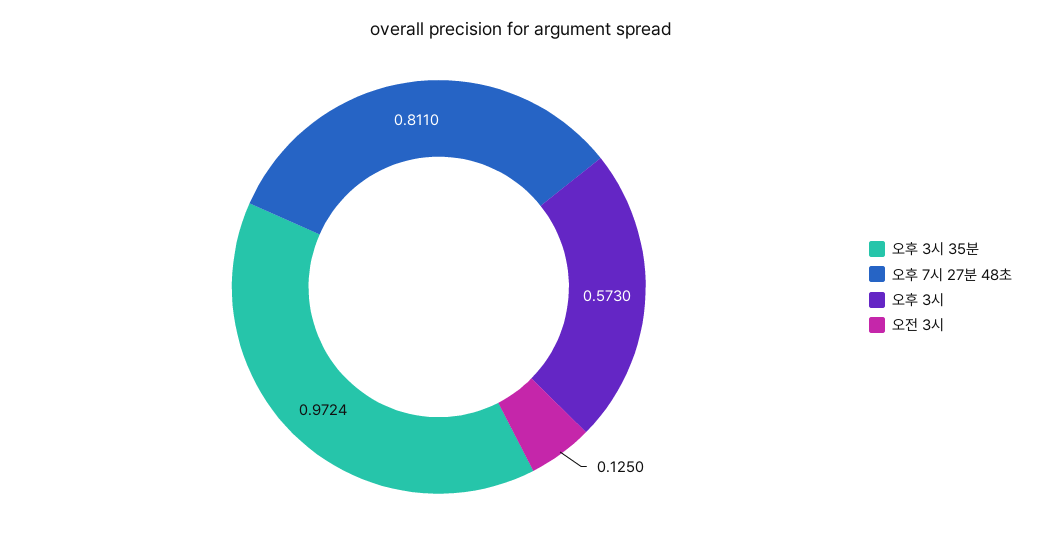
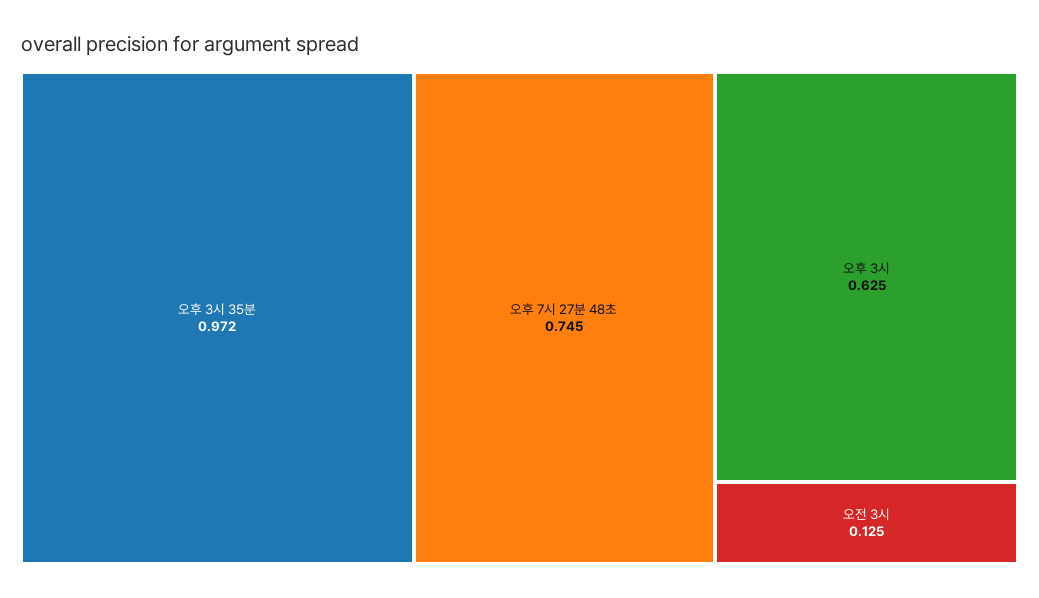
오후 7시 27분 48초: 0.811 -> 0.745
오후 3시: 0.573 -> 0.625

